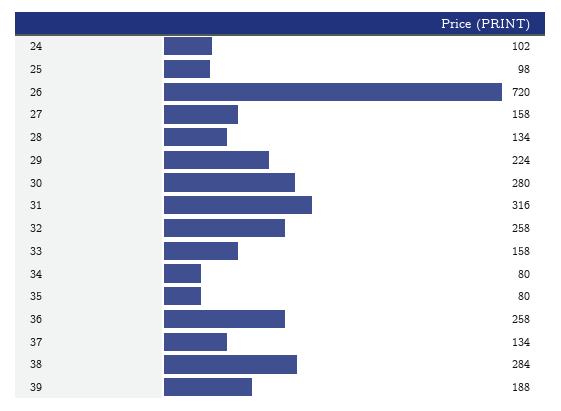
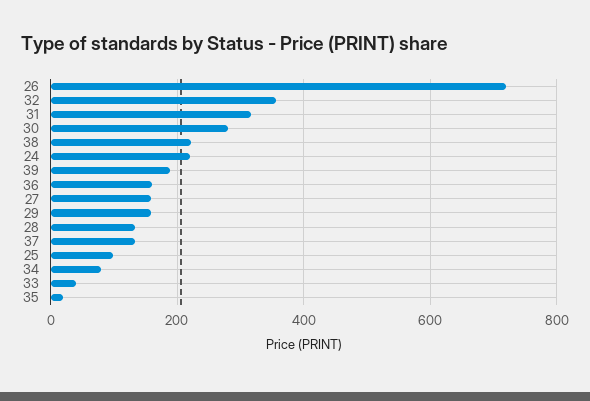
24: 102 -> 220
29: 224 -> 160
32: 258 -> 360
33: 158 -> 40
35: 80 -> 20
36: 258 -> 160
38: 284 -> 220

